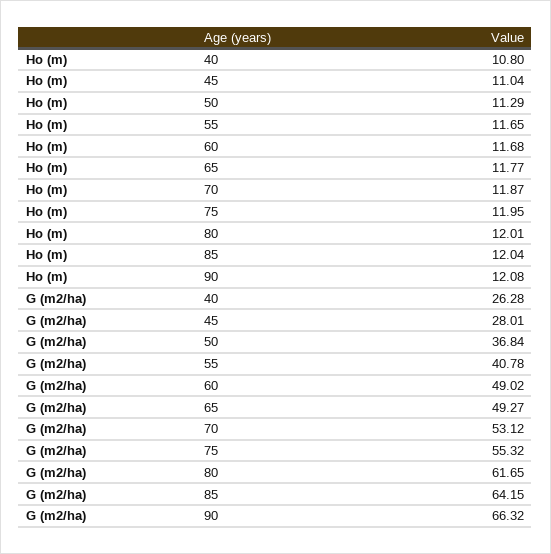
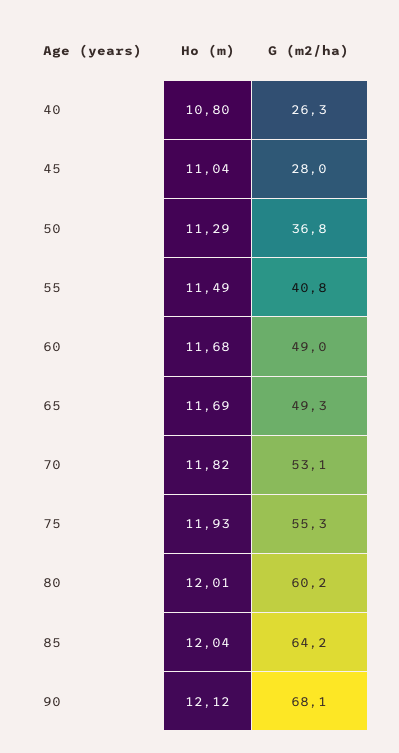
Ho (m), 55: 11.65 -> 11.49
Ho (m), 65: 11.77 -> 11.69
Ho (m), 70: 11.87 -> 11.82
Ho (m), 75: 11.95 -> 11.93
Ho (m), 90: 12.08 -> 12.12
G (m2/ha), 80: 61.65 -> 60.2
G (m2/ha), 90: 66.32 -> 68.1

